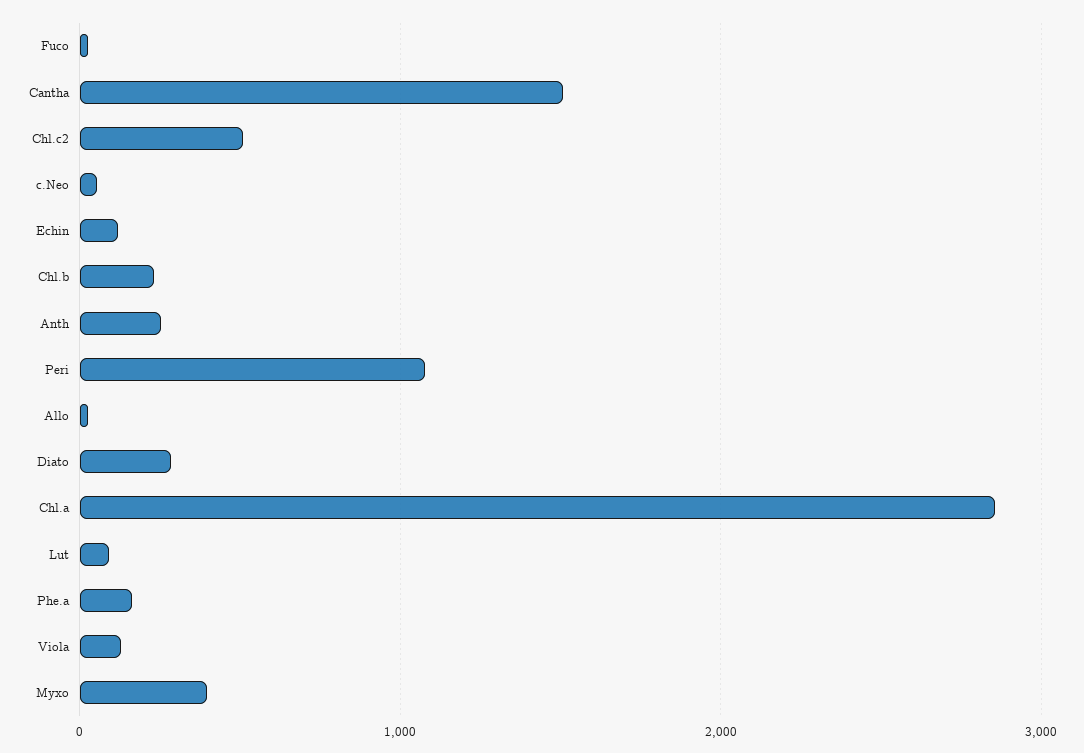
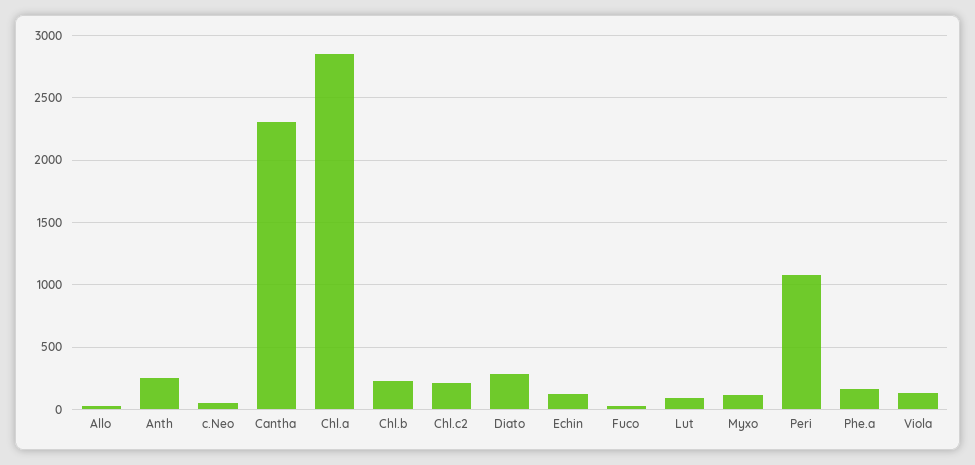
Cantha: 1500 -> 2300
Chl.c2: 500 -> 200
Myxo: 400 -> 100

